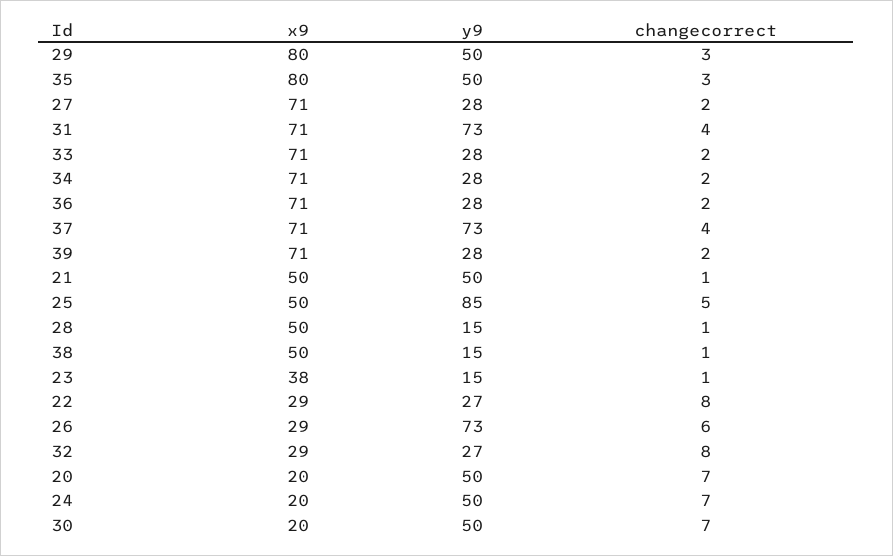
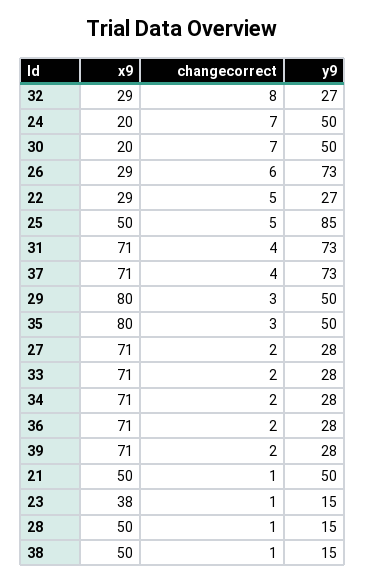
changecorrect, 22: 8 -> 5
x9, 20: 20 -> none
y9, 20: 50 -> none
changecorrect, 20: 7 -> none

